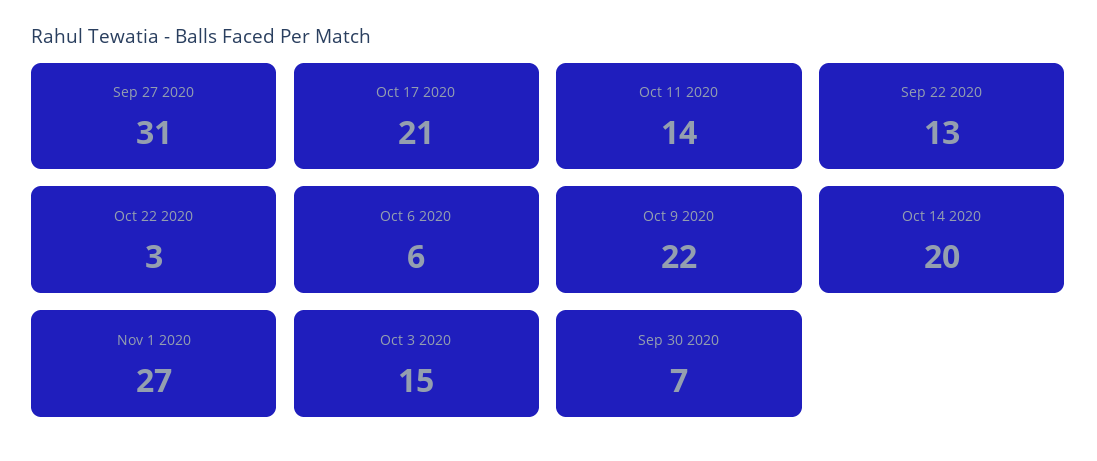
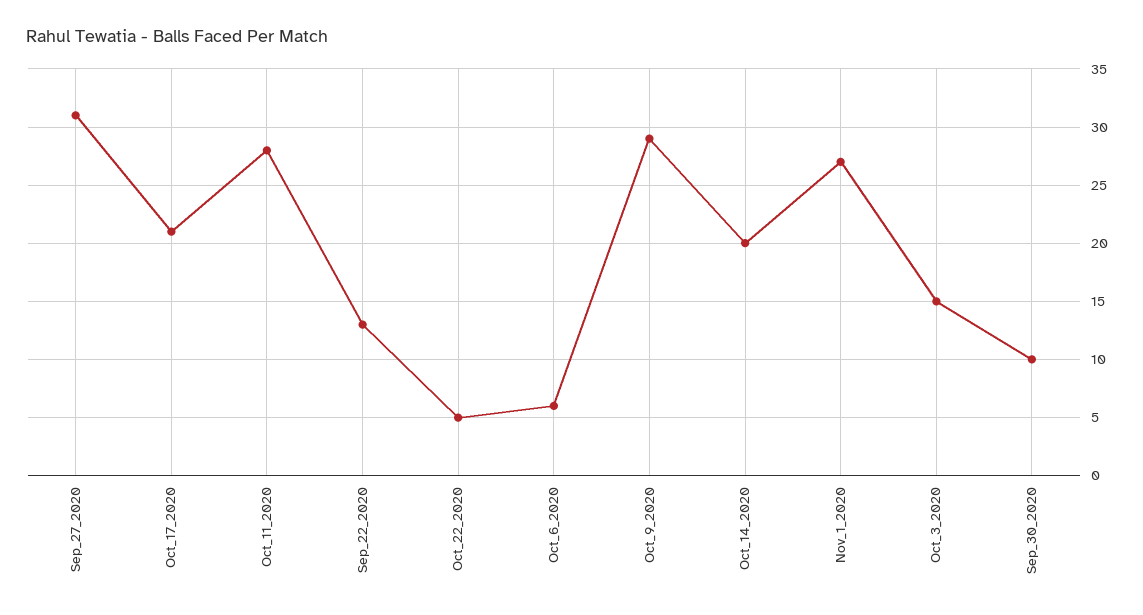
Oct 11 2020: 14 -> 28
Oct 22 2020: 3 -> 5
Oct 9 2020: 22 -> 29
Sep 30 2020: 7 -> 10

